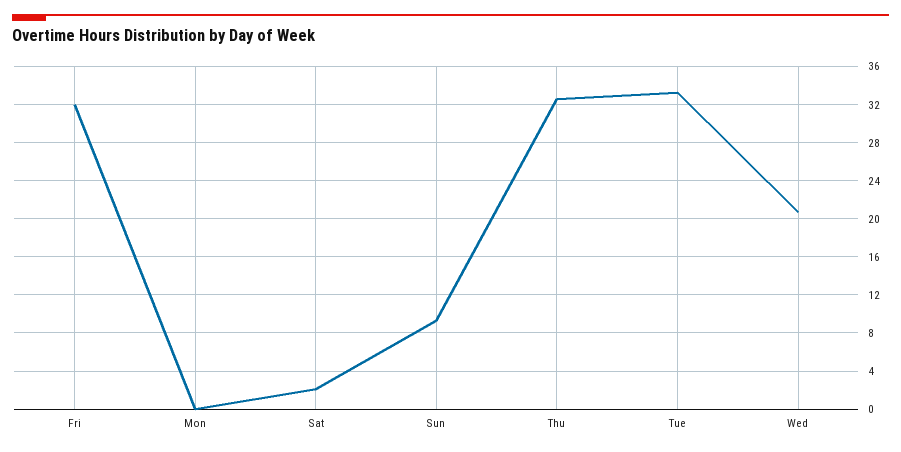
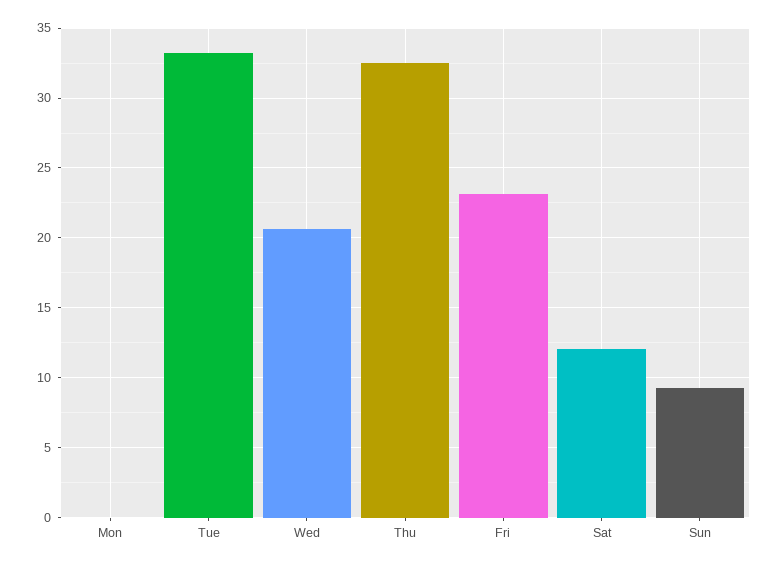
Fri: 32 -> 23
Sat: 2 -> 12

